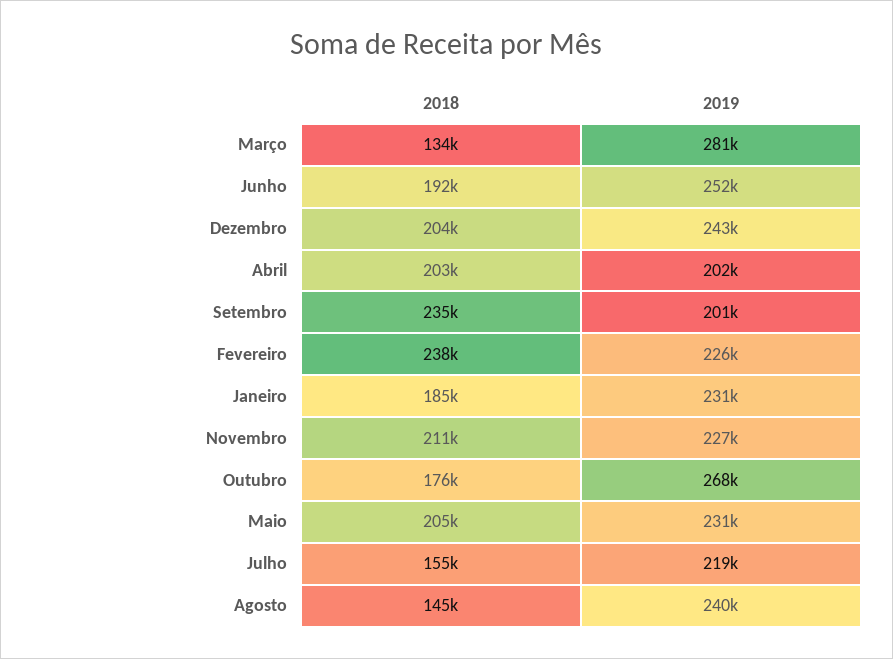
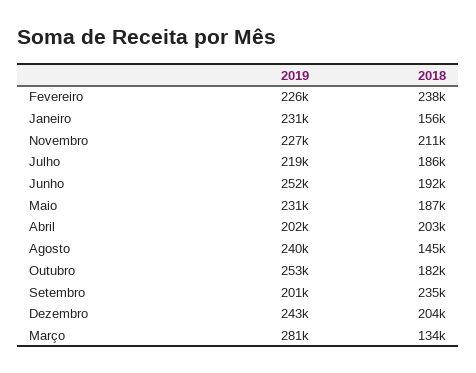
2018, Janeiro: 185000 -> 156000
2018, Outubro: 176000 -> 182000
2019, Outubro: 268000 -> 253000
2018, Maio: 205000 -> 187000
2018, Julho: 155000 -> 186000

